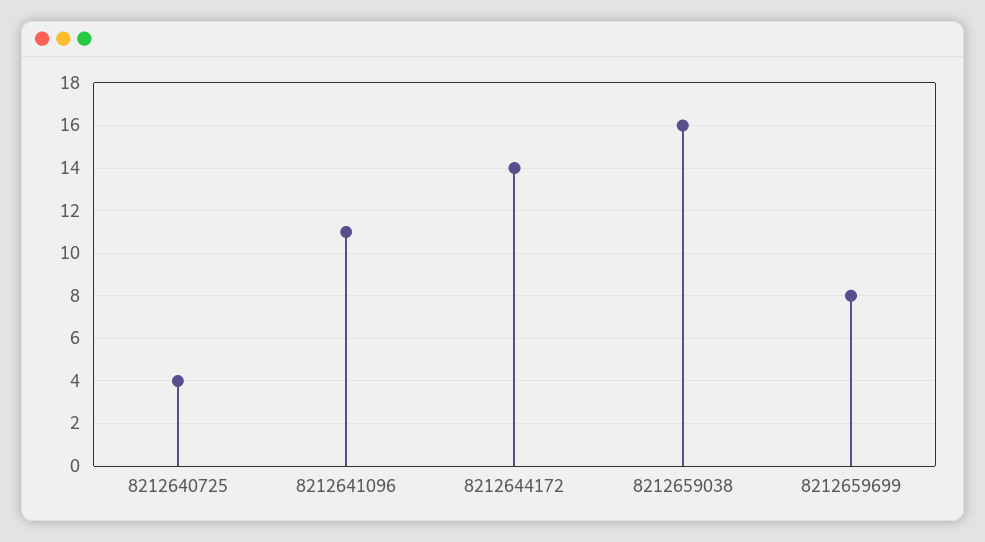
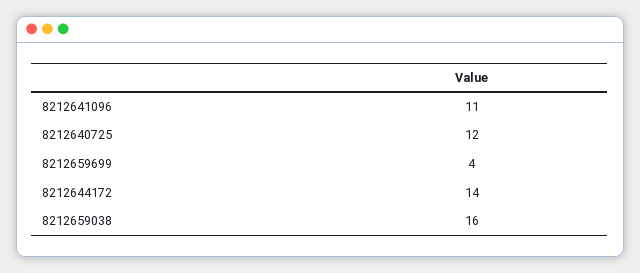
8212640725: 4 -> 12
8212659699: 8 -> 4

